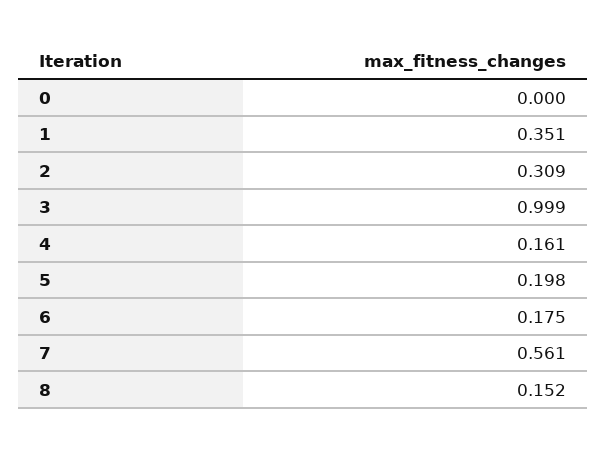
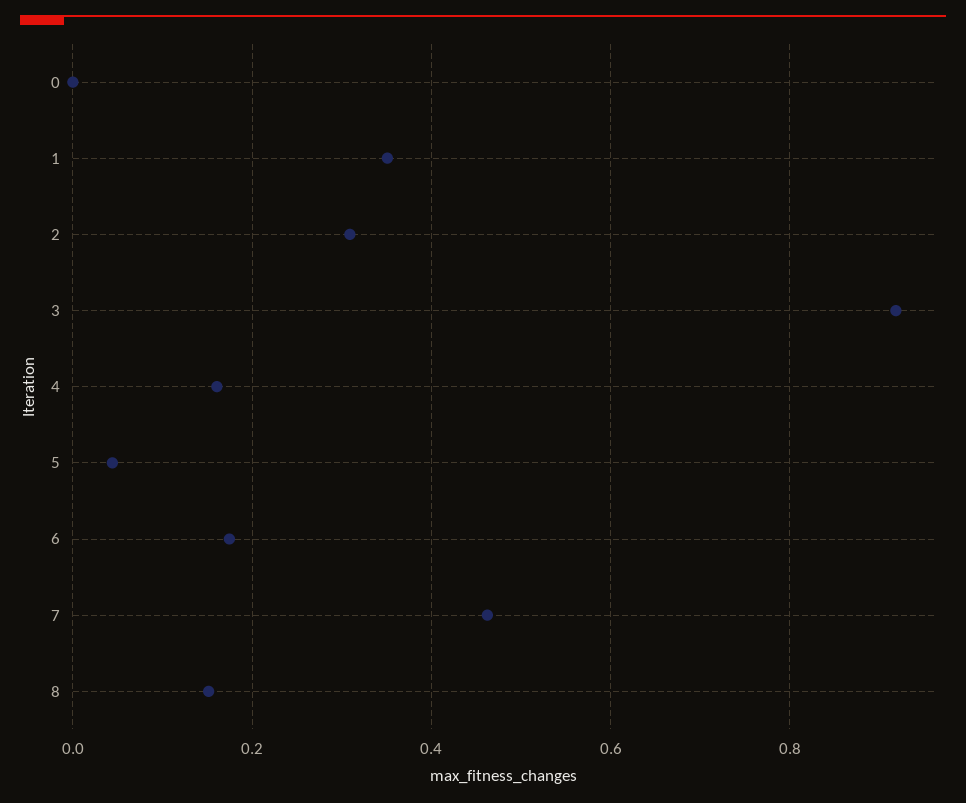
3: 0.999 -> 0.92
5: 0.198 -> 0.04
7: 0.561 -> 0.46

